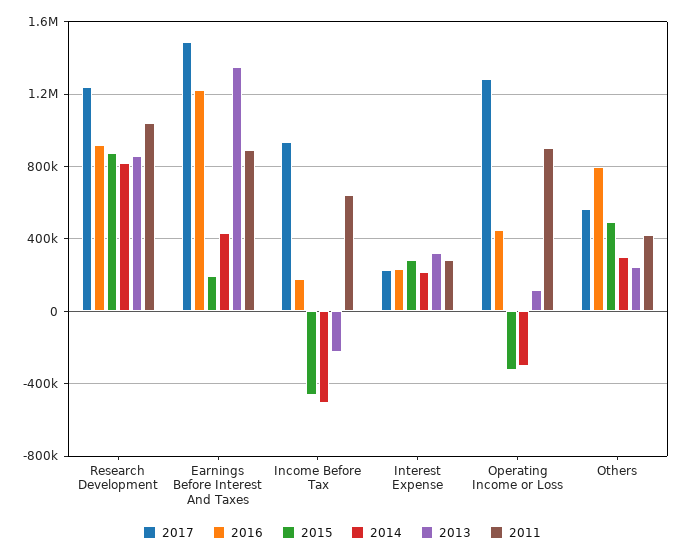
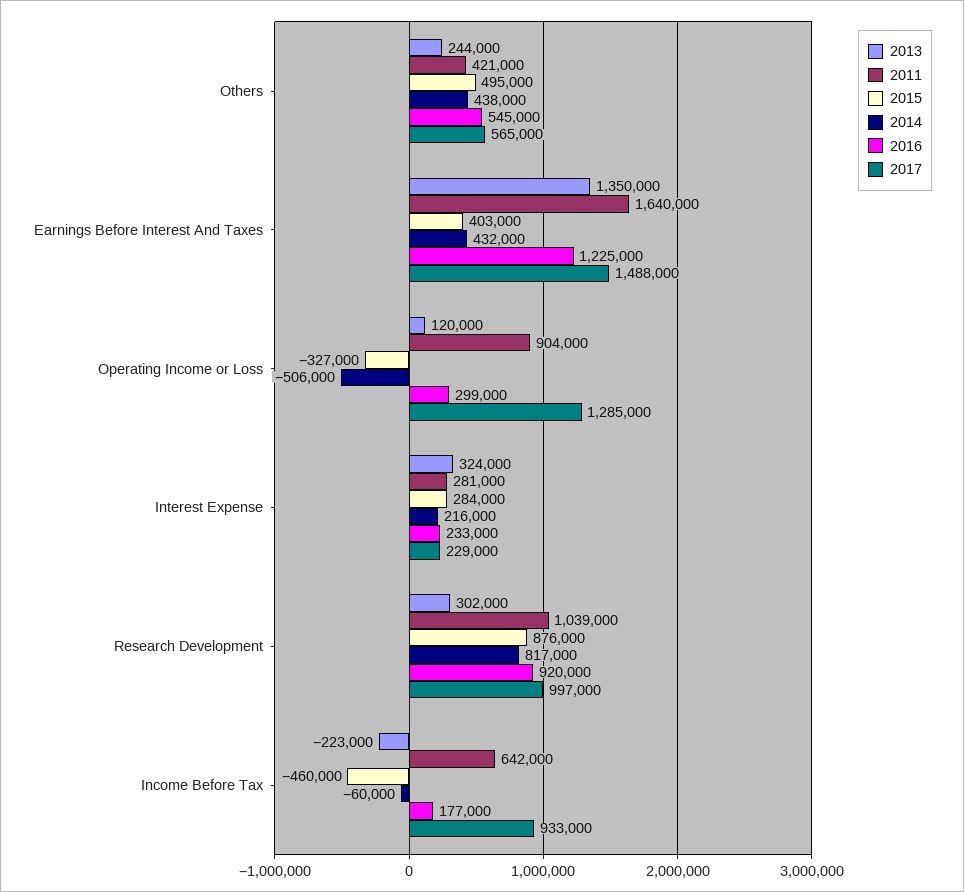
2017, Research Development: 1250000 -> 997000
2013, Research Development: 850000 -> 302000
2015, Earnings Before Interest And Taxes: 200000 -> 403000
2011, Earnings Before Interest And Taxes: 900000 -> 1640000
2014, Income Before Tax: -500000 -> -60000
2016, Operating Income or Loss: 450000 -> 299000
2014, Operating Income or Loss: -300000 -> -506000
2016, Others: 800000 -> 545000
2014, Others: 300000 -> 438000

